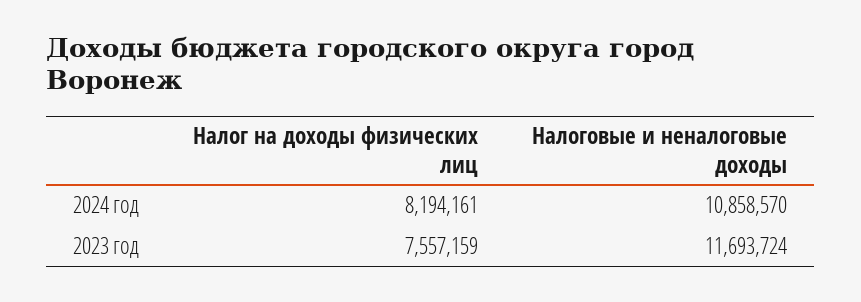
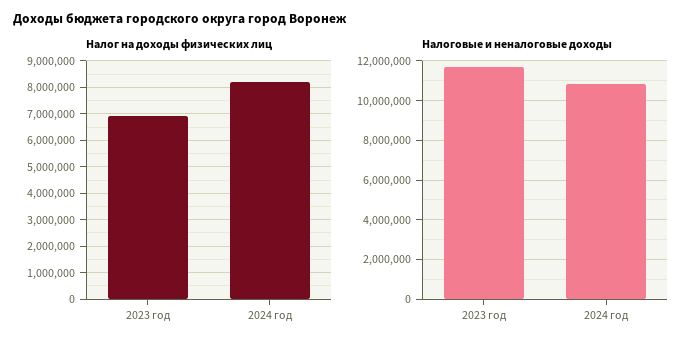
Налог на доходы физических лиц, 2023 год: 7557159 -> 7000000

